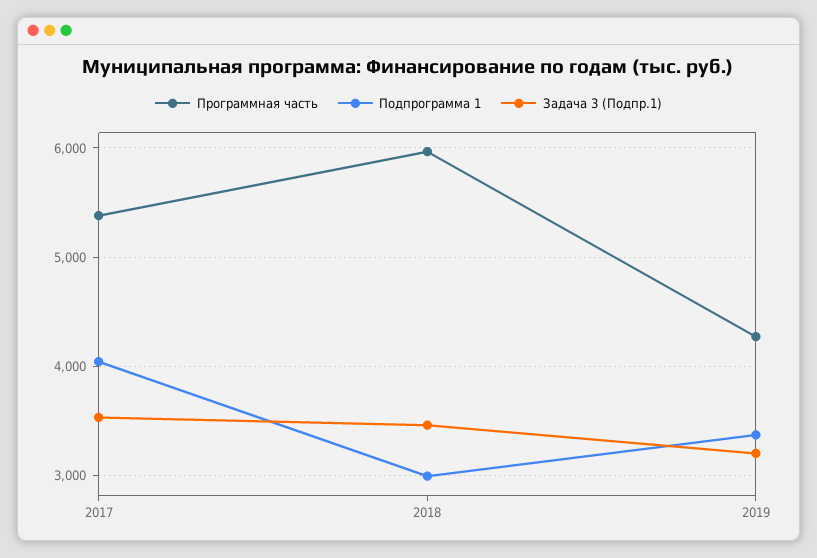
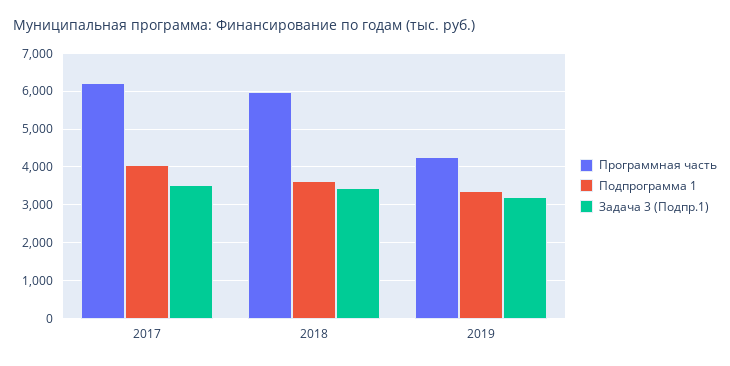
Программная часть, 2017: 5400 -> 6200
Подпрограмма 1, 2018: 3000 -> 3600

